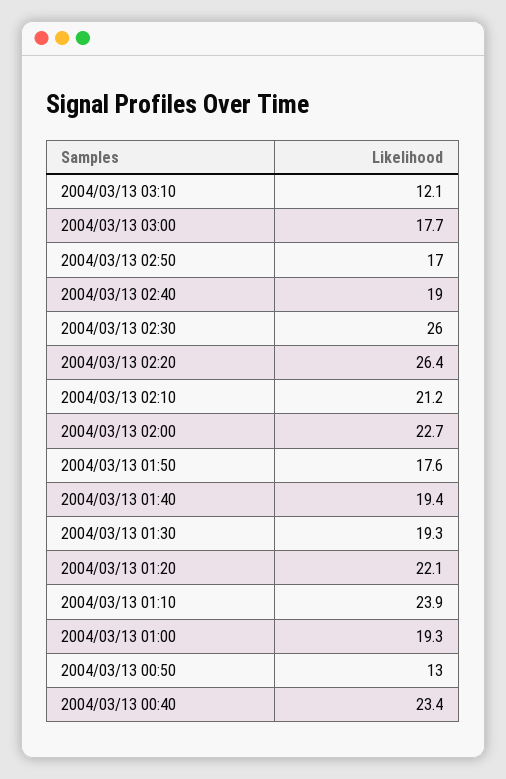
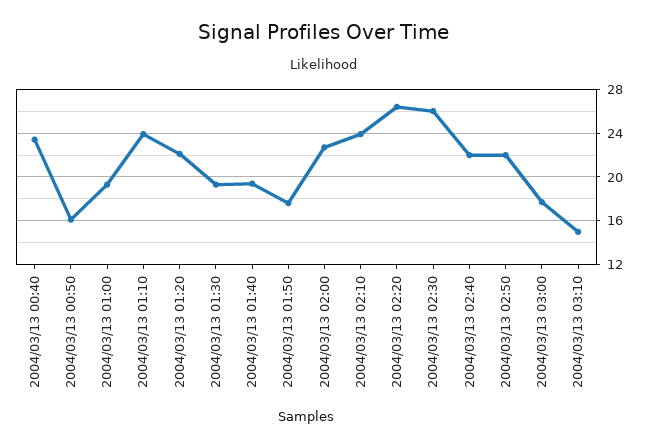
2004/03/13 03:10: 12.1 -> 15
2004/03/13 02:50: 17 -> 22
2004/03/13 02:40: 19 -> 22
2004/03/13 02:10: 21.2 -> 24
2004/03/13 00:50: 13 -> 16

